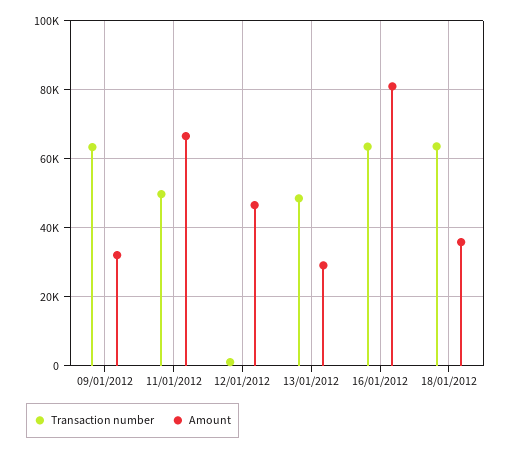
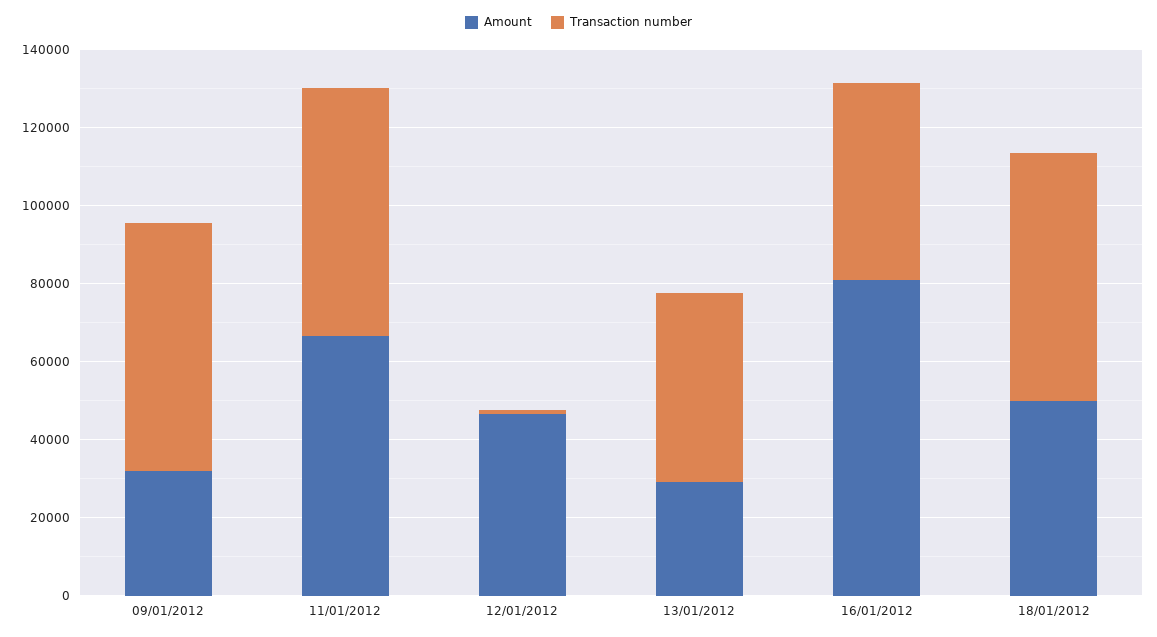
Transaction number, 11/01/2012: 50000 -> 65000
Transaction number, 16/01/2012: 64000 -> 50000
Amount, 18/01/2012: 36000 -> 50000

